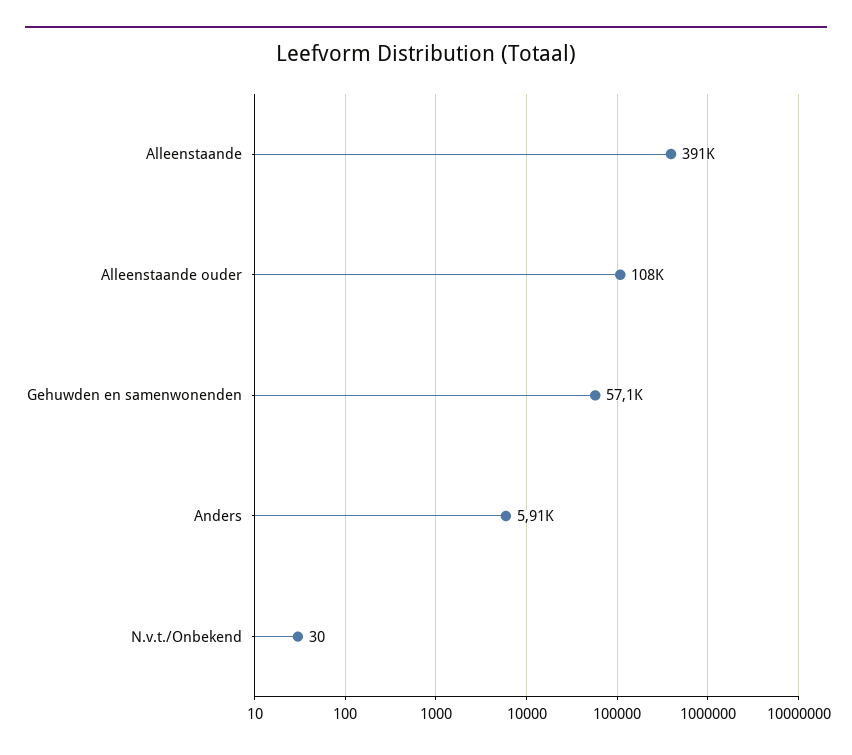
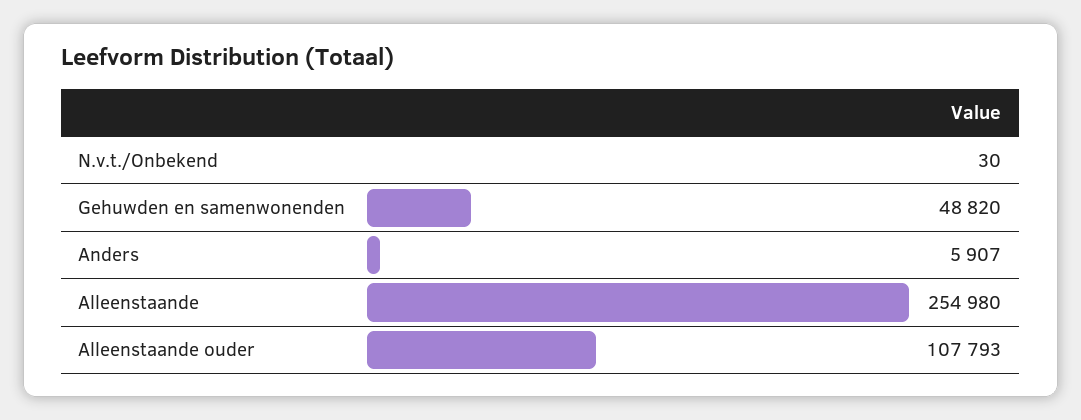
Alleenstaande: 391000 -> 254980
Gehuwden en samenwonenden: 57100 -> 48820

